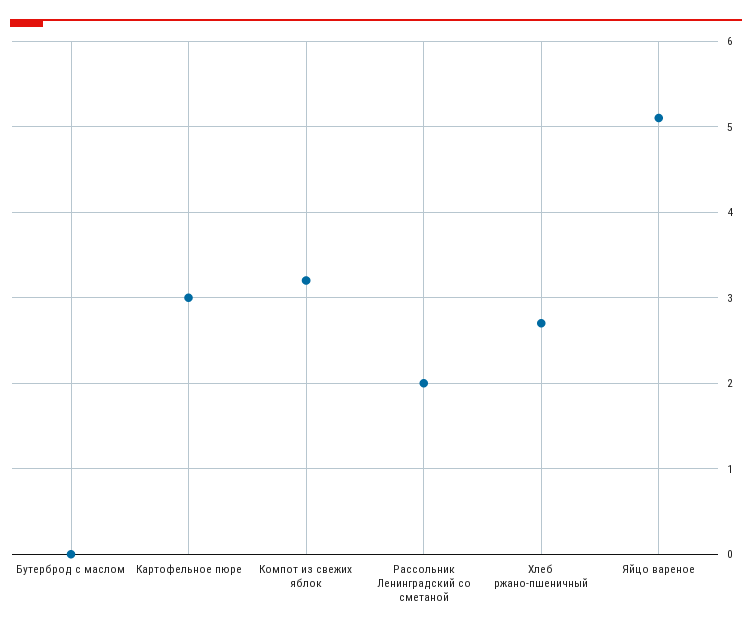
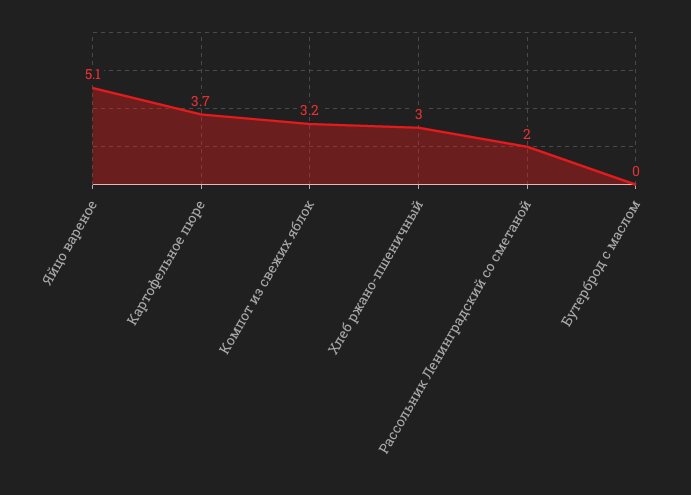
Картофельное пюре: 3 -> 3.7
Хлеб ржано-пшеничный: 2.7 -> 3

